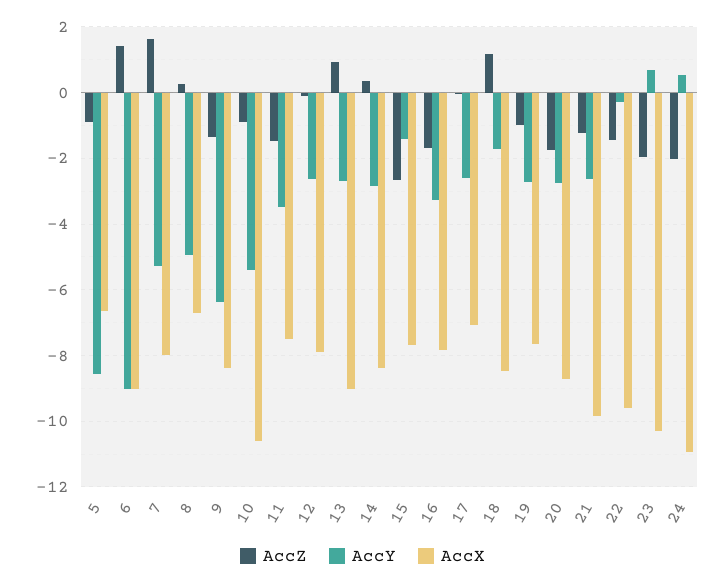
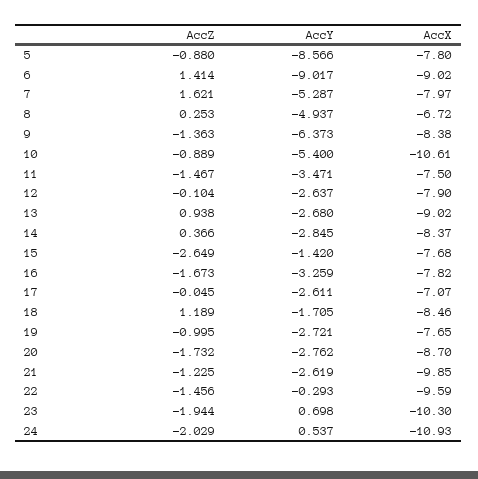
AccX, 5: -6.6 -> -7.8

